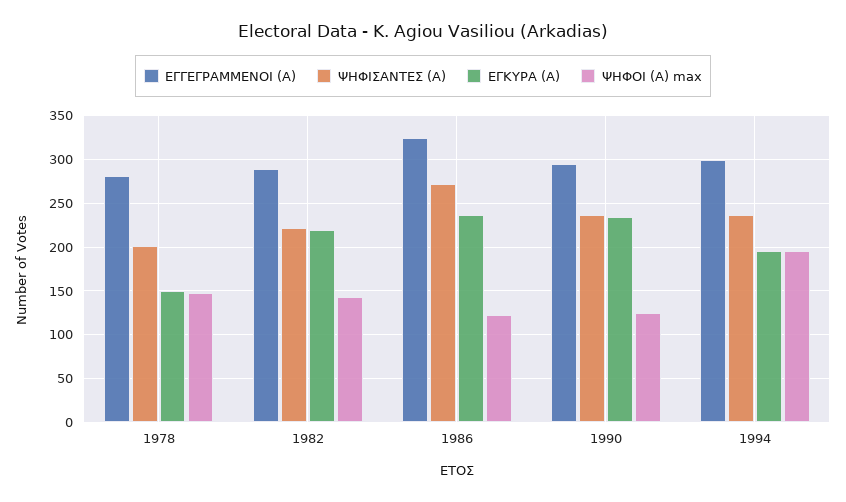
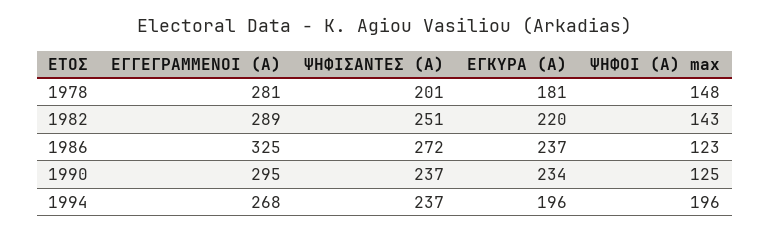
ΕΓΚΥΡΑ (Α), 1978: 150 -> 181
ΨΗΦΙΣΑΝΤΕΣ (Α), 1982: 220 -> 251
ΕΓΓΕΓΡΑΜΜΕΝΟΙ (Α), 1994: 300 -> 268

